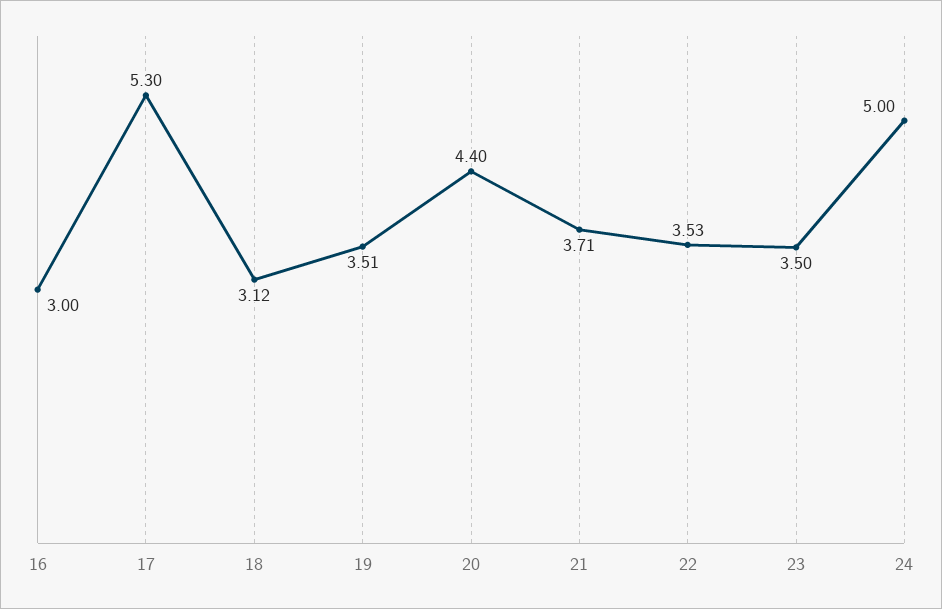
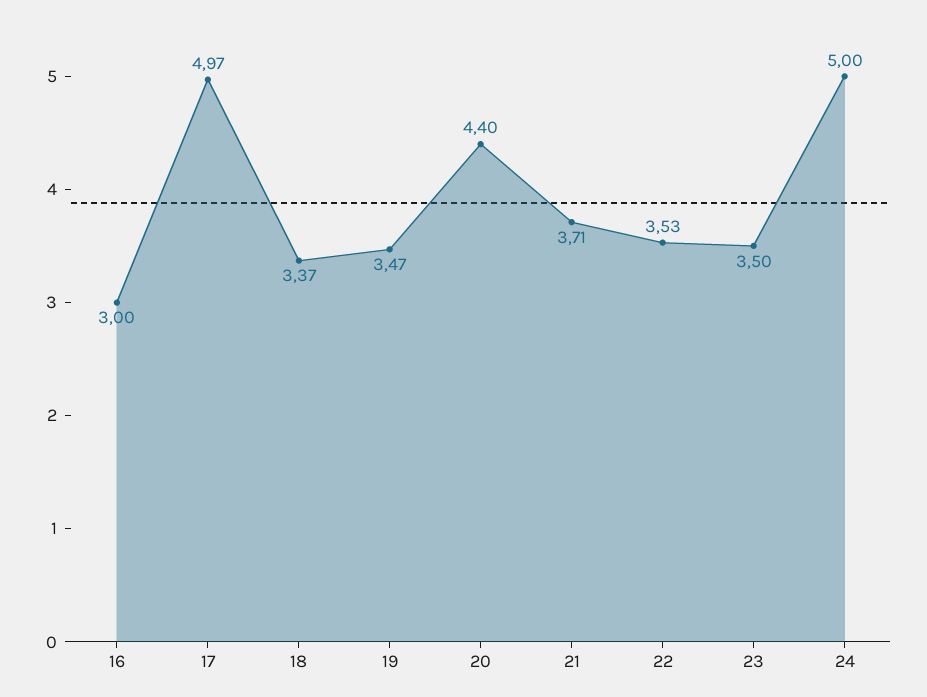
17: 5.3 -> 4.97
18: 3.12 -> 3.37
19: 3.51 -> 3.47

